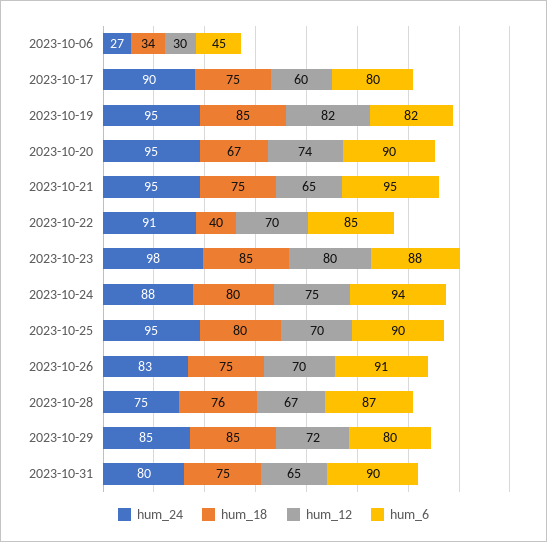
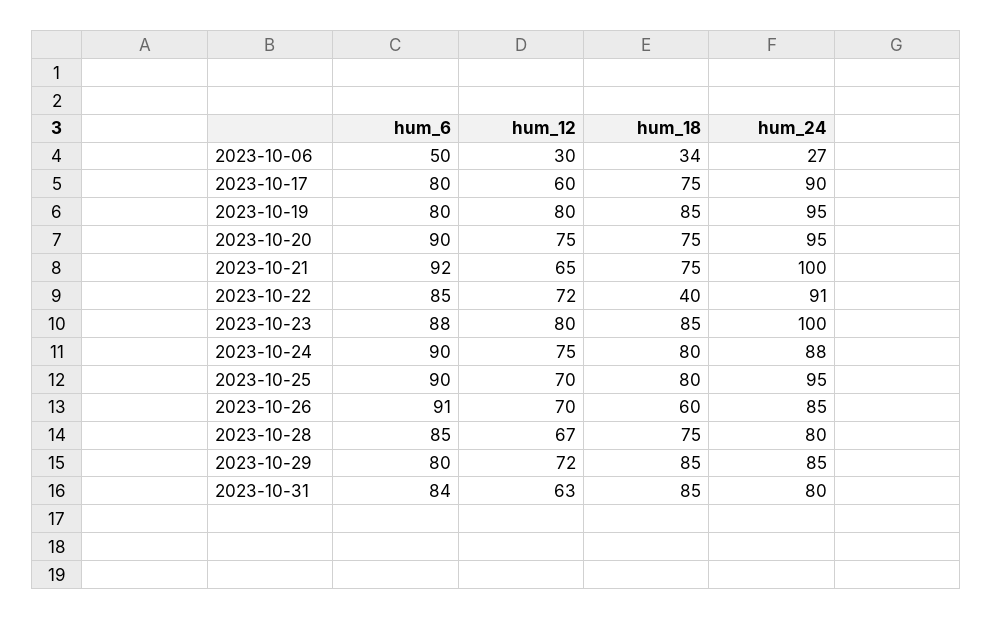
hum_6, 2023-10-06: 45 -> 50
hum_12, 2023-10-19: 82 -> 80
hum_6, 2023-10-19: 82 -> 80
hum_18, 2023-10-20: 67 -> 75
hum_12, 2023-10-20: 74 -> 75
hum_24, 2023-10-21: 95 -> 100
hum_6, 2023-10-21: 95 -> 92
hum_12, 2023-10-22: 70 -> 72
hum_24, 2023-10-23: 98 -> 100
hum_6, 2023-10-24: 94 -> 90
hum_24, 2023-10-26: 83 -> 85
hum_18, 2023-10-26: 75 -> 60
hum_24, 2023-10-28: 75 -> 80
hum_18, 2023-10-28: 76 -> 75
hum_6, 2023-10-28: 87 -> 85
hum_18, 2023-10-31: 75 -> 85
hum_12, 2023-10-31: 65 -> 63
hum_6, 2023-10-31: 90 -> 84

